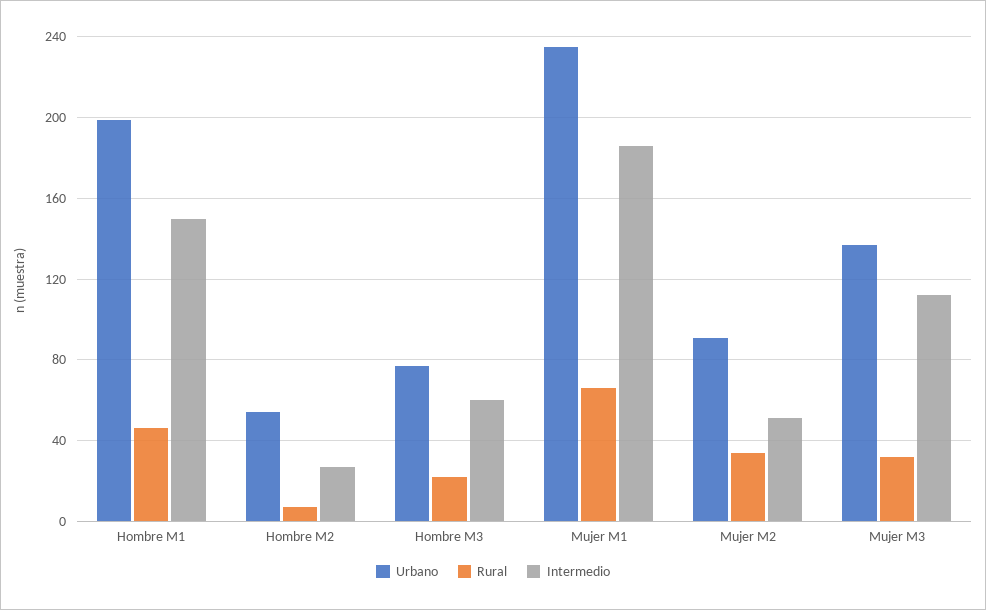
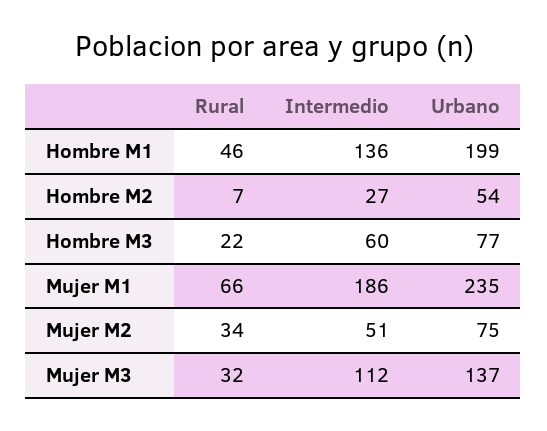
Intermedio, Hombre M1: 150 -> 136
Urbano, Mujer M2: 90 -> 75

